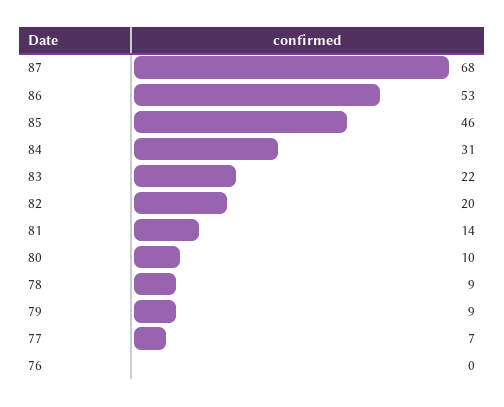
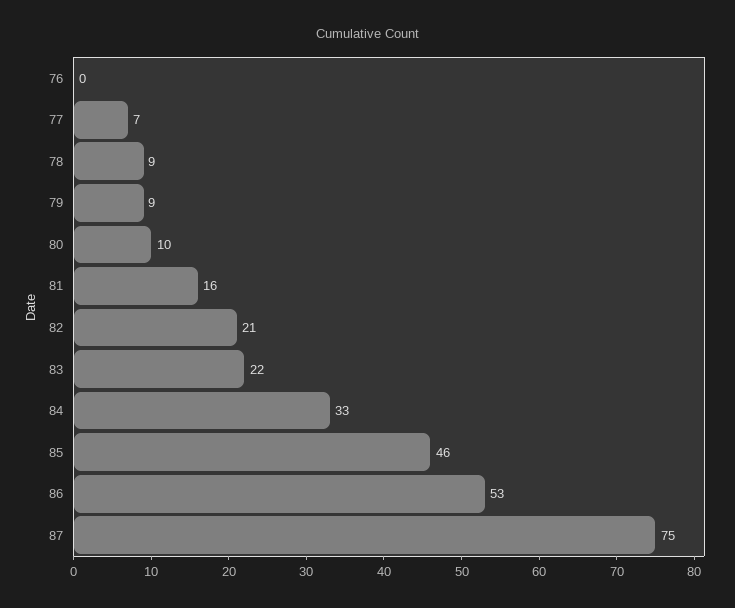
87: 68 -> 75
84: 31 -> 33
82: 20 -> 21
81: 14 -> 16

